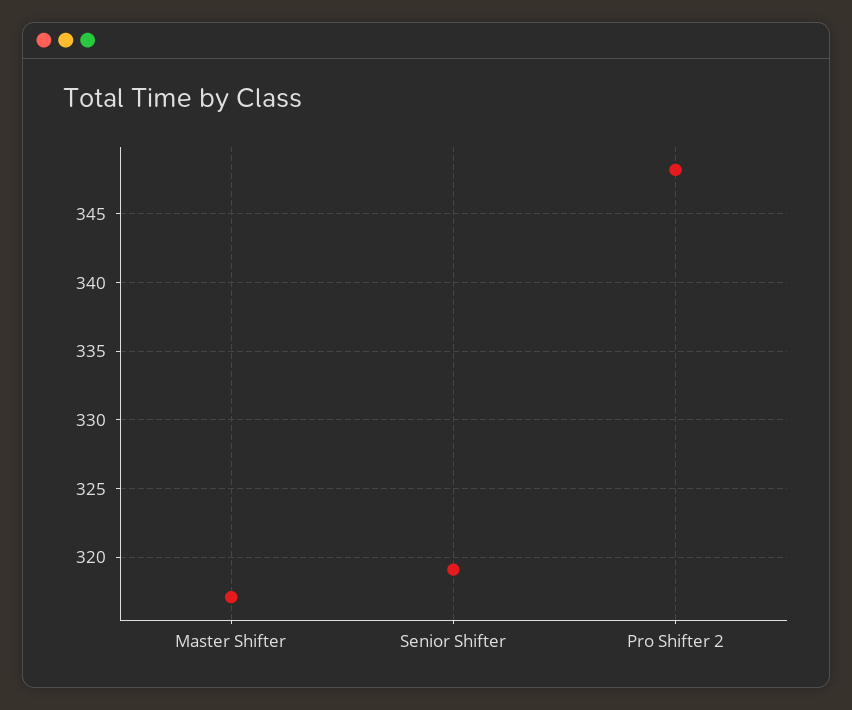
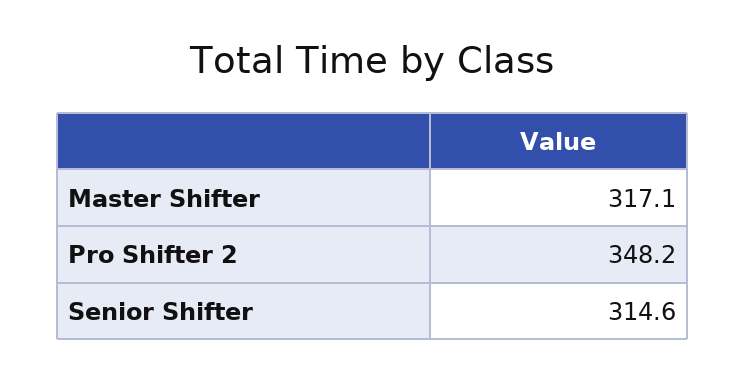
Senior Shifter: 319 -> 314.6

